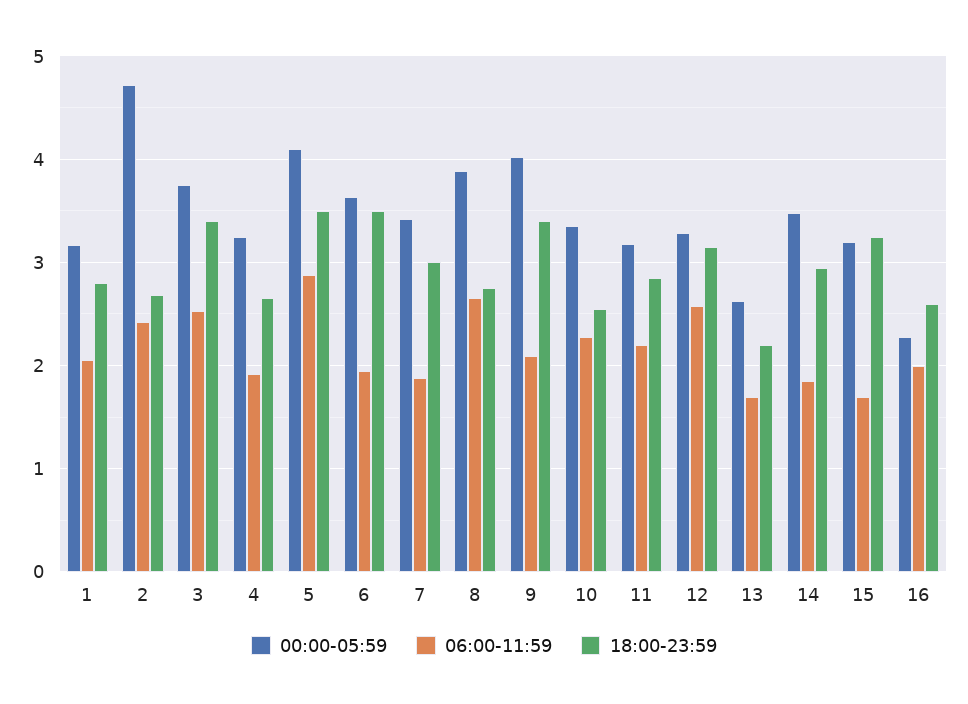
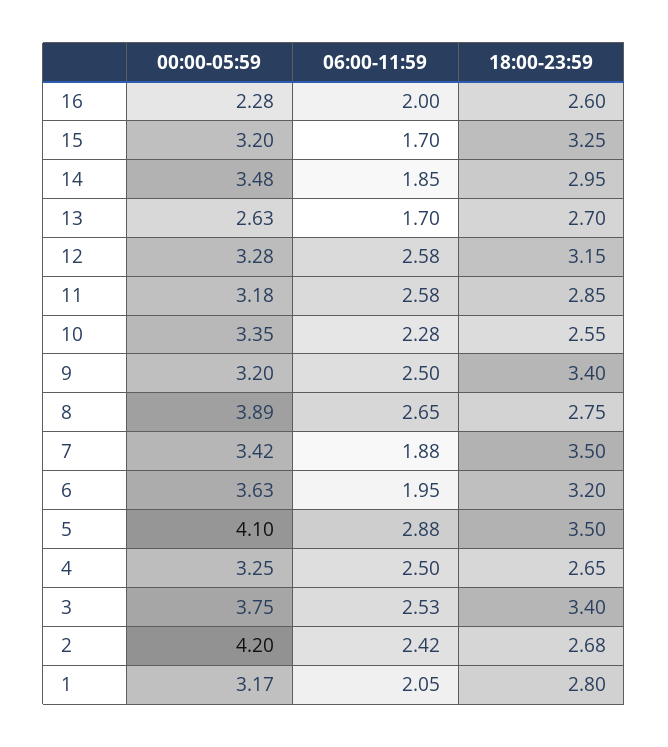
00:00-05:59, 2: 4.7 -> 4.2
06:00-11:59, 4: 1.9 -> 2.5
18:00-23:59, 6: 3.5 -> 3.2
18:00-23:59, 7: 3 -> 3.5
00:00-05:59, 9: 4 -> 3.2
06:00-11:59, 9: 2.1 -> 2.5
06:00-11:59, 11: 2.2 -> 2.58
18:00-23:59, 13: 2.2 -> 2.7

